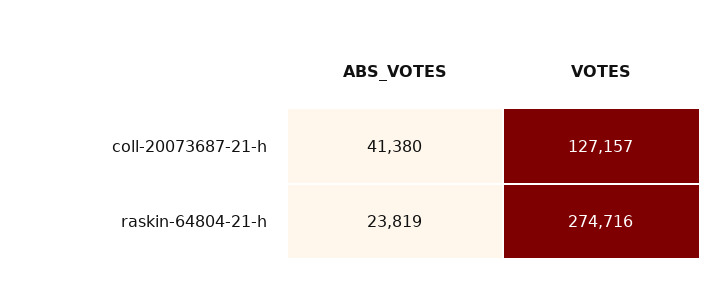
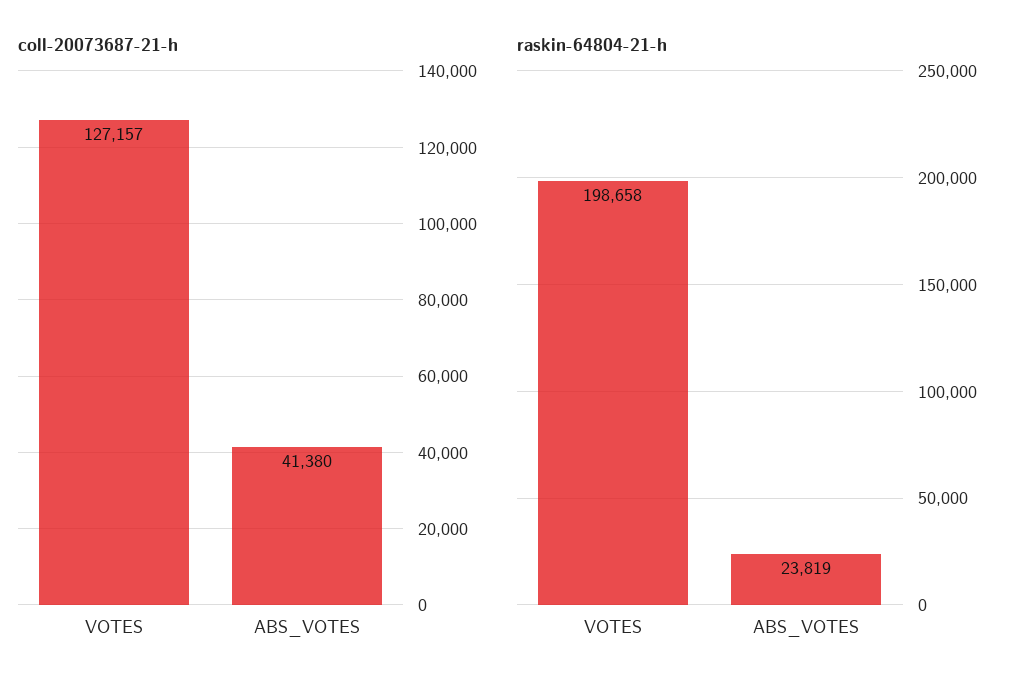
raskin-64804-21-h, VOTES: 274716 -> 198658

